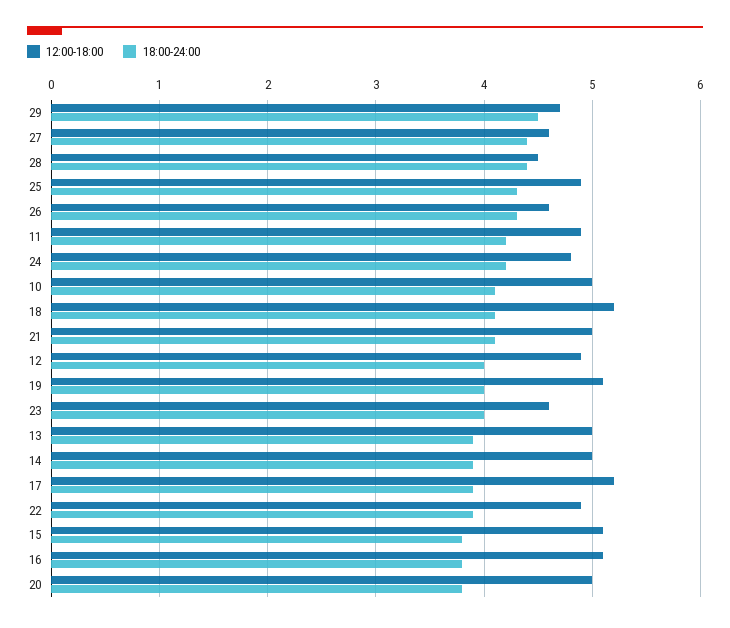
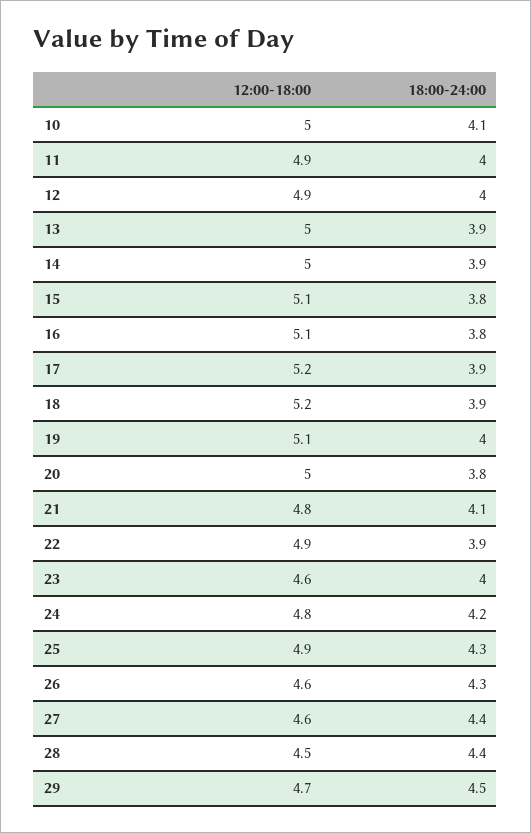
18:00-24:00, 11: 4.2 -> 4
18:00-24:00, 18: 4.1 -> 3.9
12:00-18:00, 21: 5 -> 4.8

